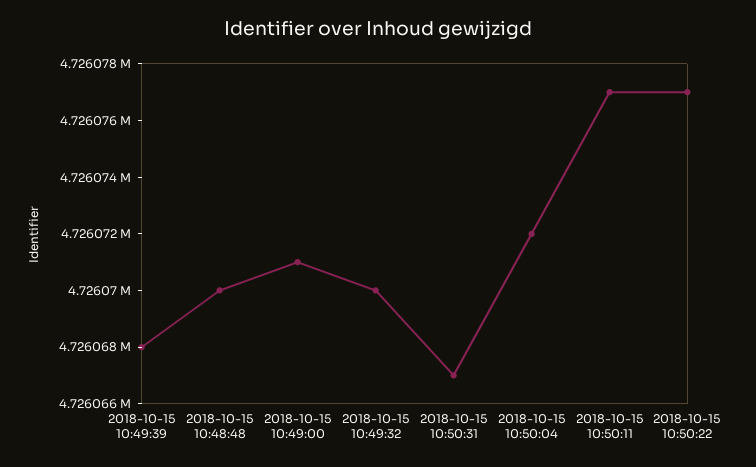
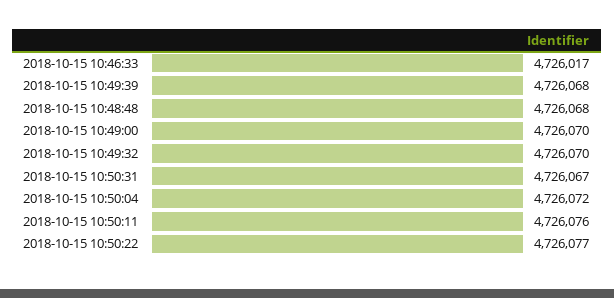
2018-10-15 10:48:48: 4726070 -> 4726068
2018-10-15 10:49:00: 4726071 -> 4726070
2018-10-15 10:50:11: 4726077 -> 4726076
2018-10-15 10:46:33: none -> 4726017

